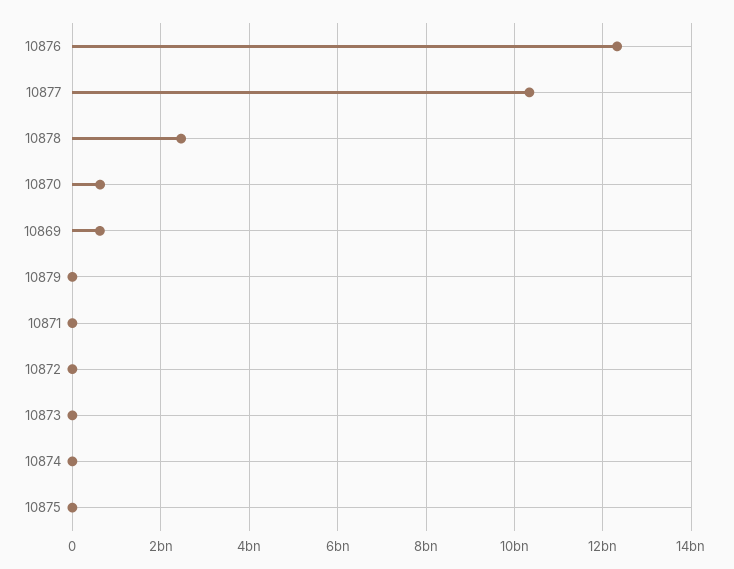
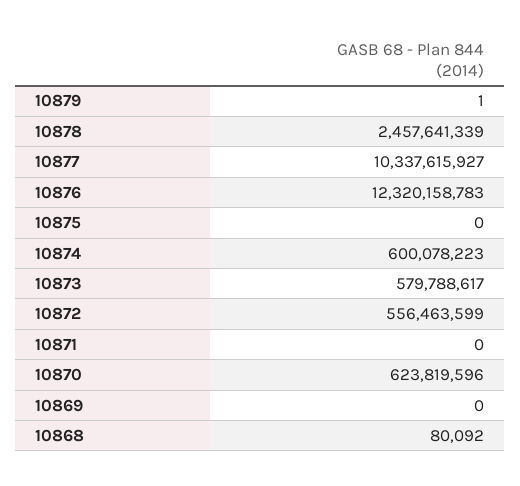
10869: 600000000 -> 0
10872: 0 -> 556463599
10873: 0 -> 579788617
10874: 0 -> 600078223
10868: none -> 80092

